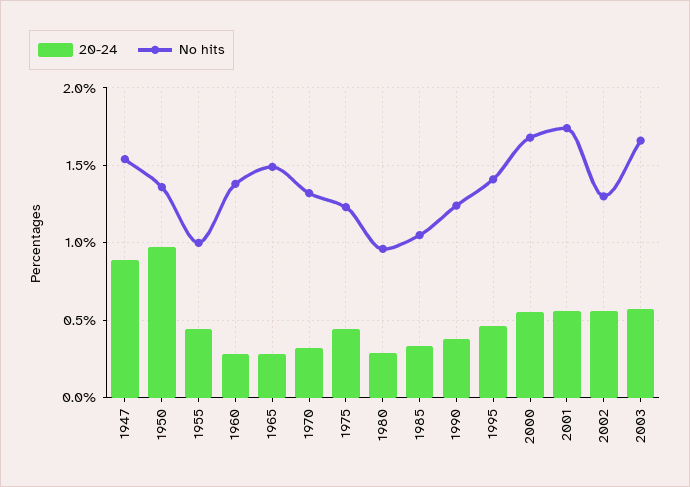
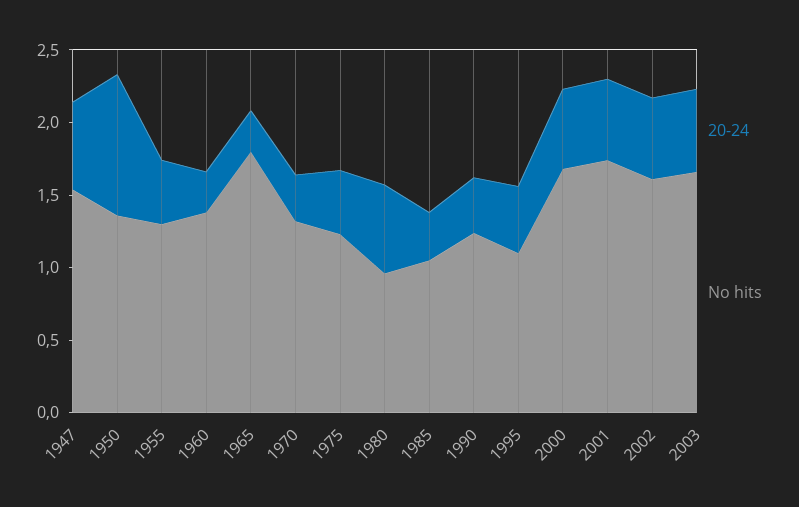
20-24, 1947: 0.9 -> 0.6
No hits, 1955: 1 -> 1.3
No hits, 1965: 1.5 -> 1.8
20-24, 1980: 0.3 -> 0.6
No hits, 1995: 1.4 -> 1.1
No hits, 2002: 1.3 -> 1.6

